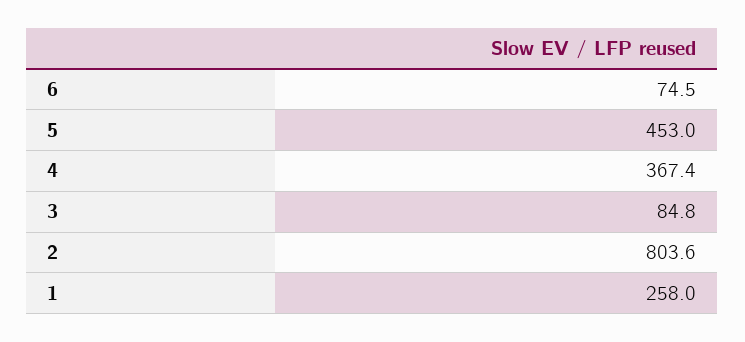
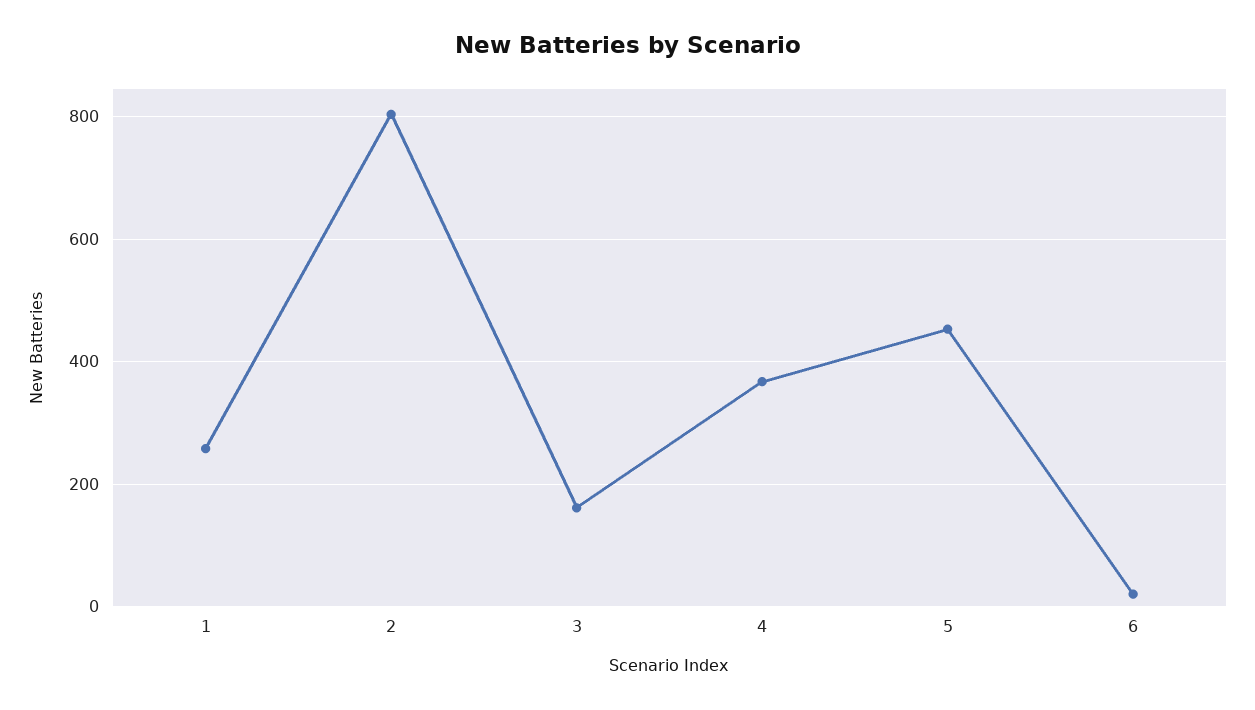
6: 74.5 -> 20
3: 84.8 -> 160

